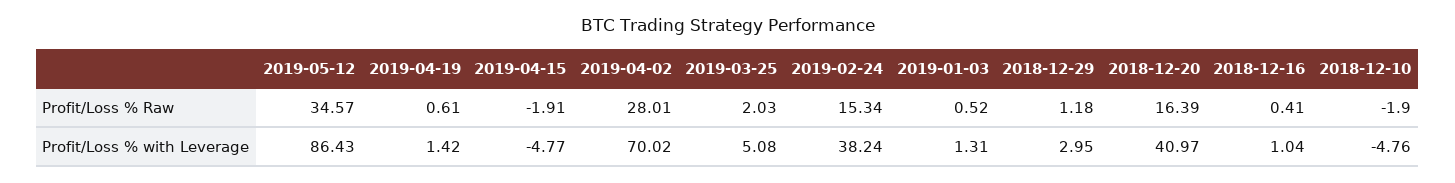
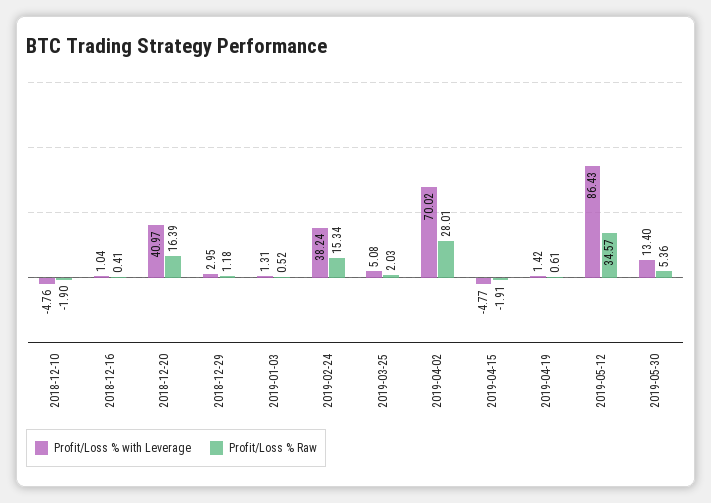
Profit/Loss % with Leverage, 2019-05-30: none -> 13.4
Profit/Loss % Raw, 2019-05-30: none -> 5.36

